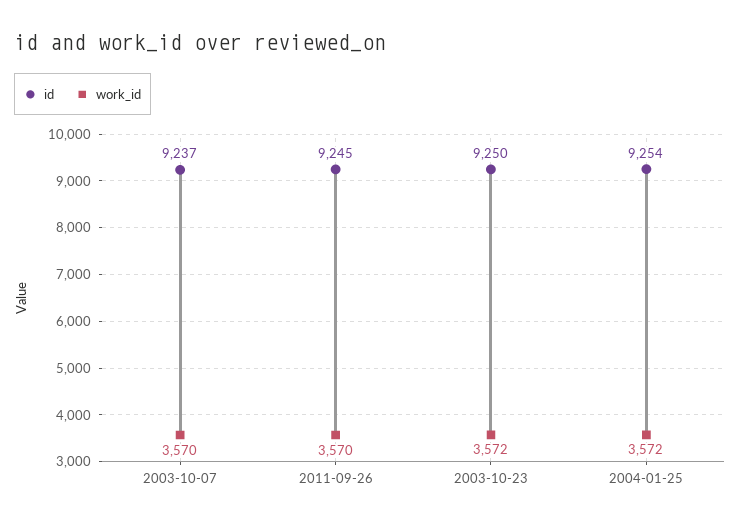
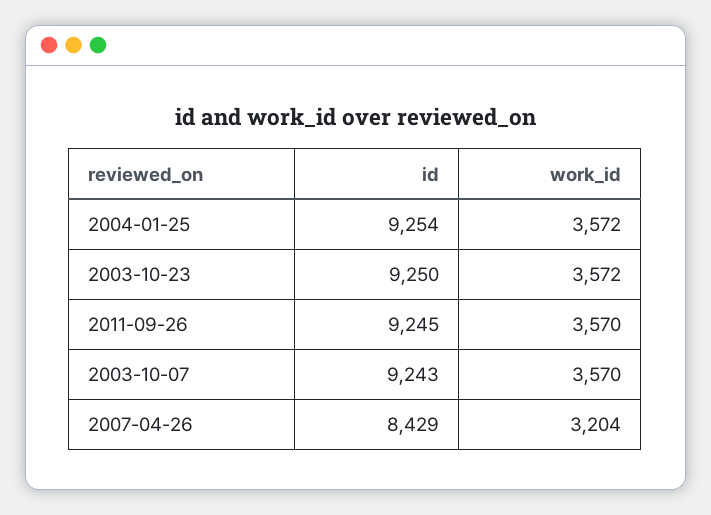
id, 2003-10-07: 9237 -> 9243
id, 2007-04-26: none -> 8429
work_id, 2007-04-26: none -> 3204

